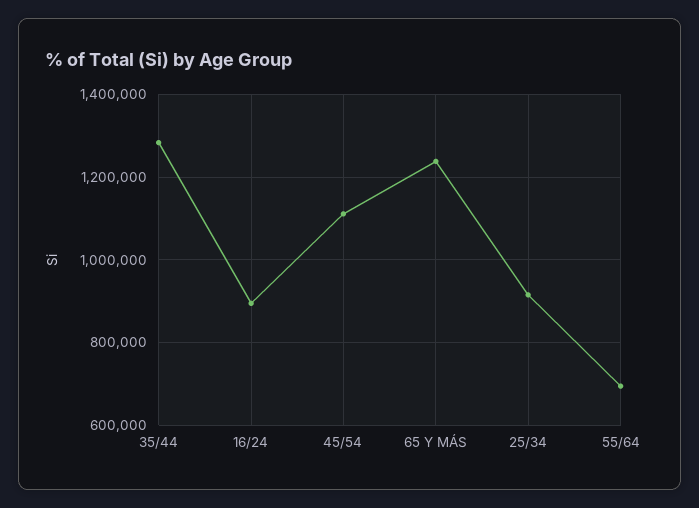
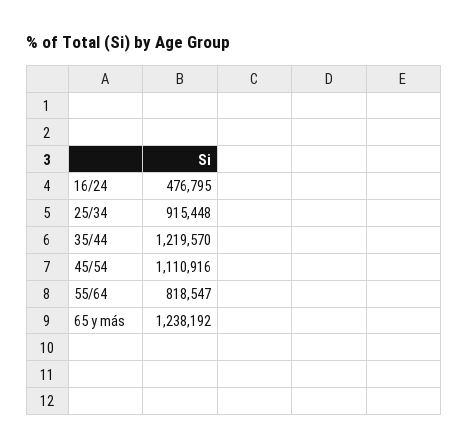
35/44: 1280000 -> 1219570
16/24: 900000 -> 476795
55/64: 700000 -> 818547

